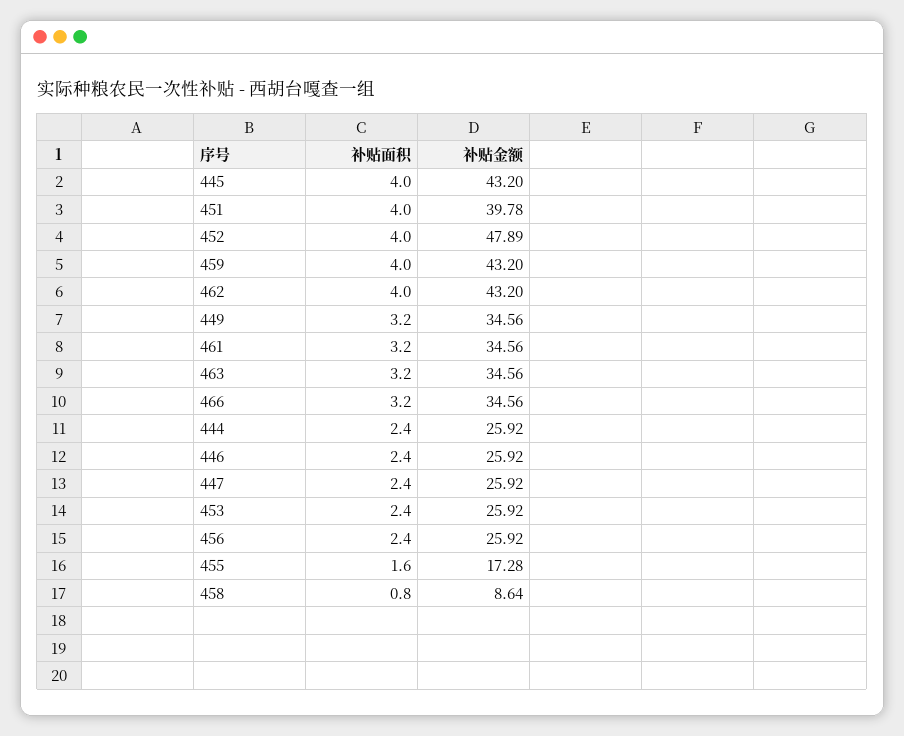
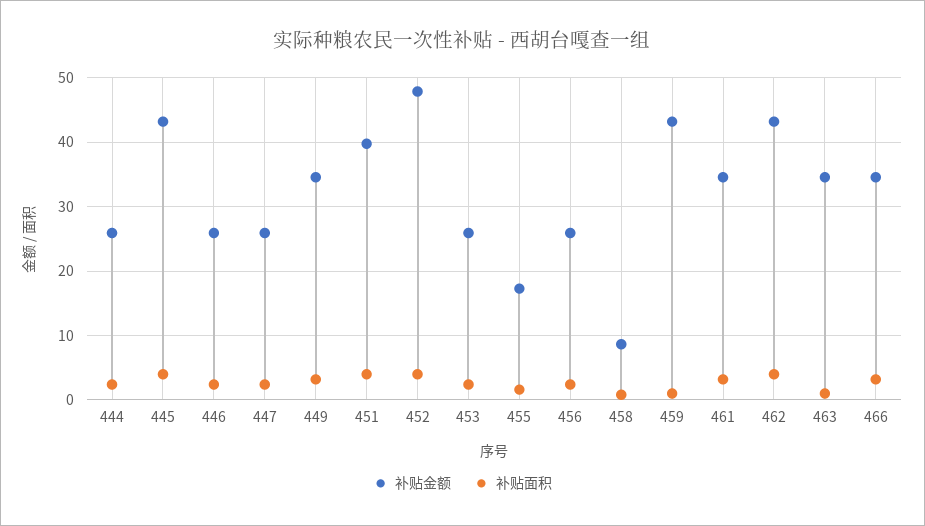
补贴面积, 459: 4 -> 1
补贴面积, 463: 3.2 -> 1

